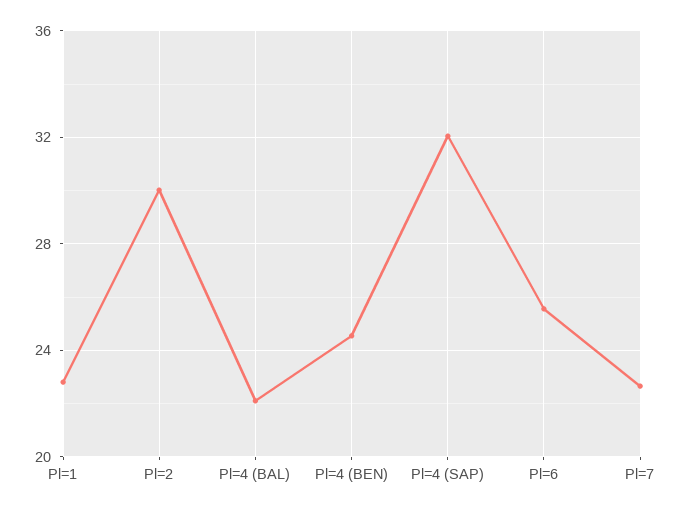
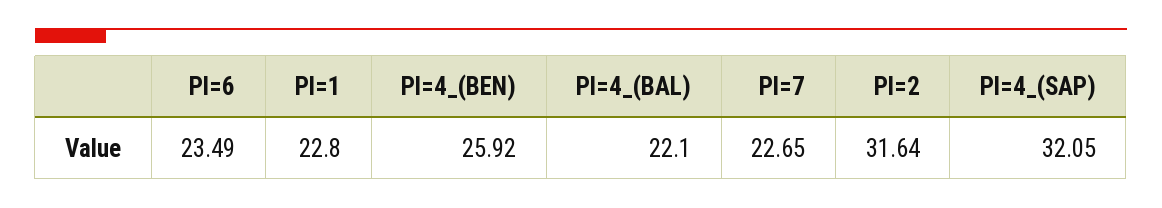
Pl=2: 30 -> 31.64
Pl=4 (BEN): 24.5 -> 25.92
Pl=6: 25.5 -> 23.49

